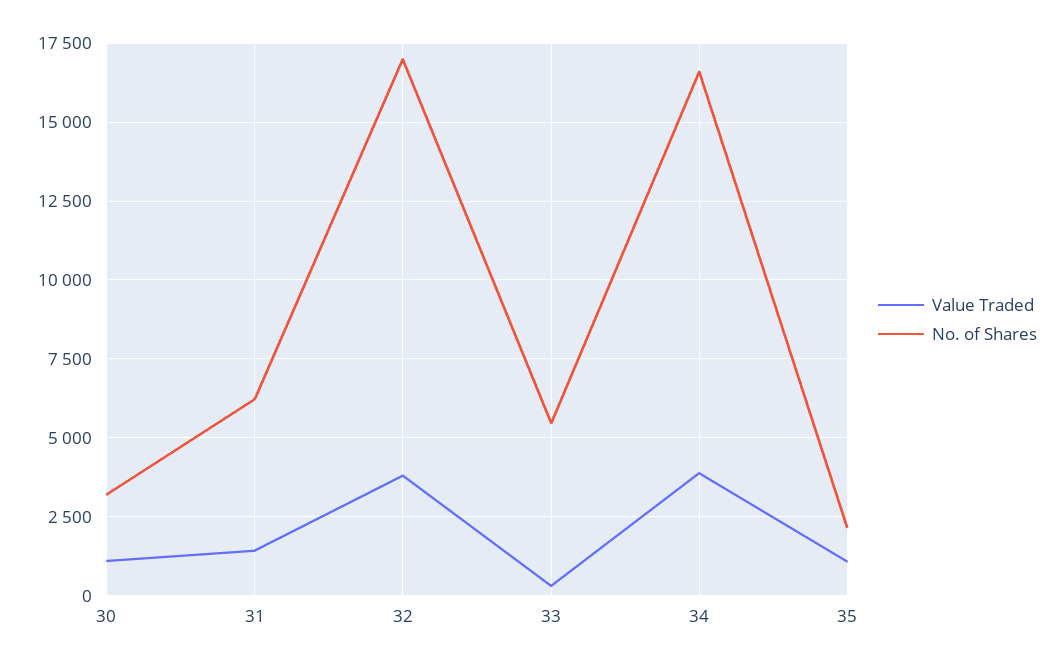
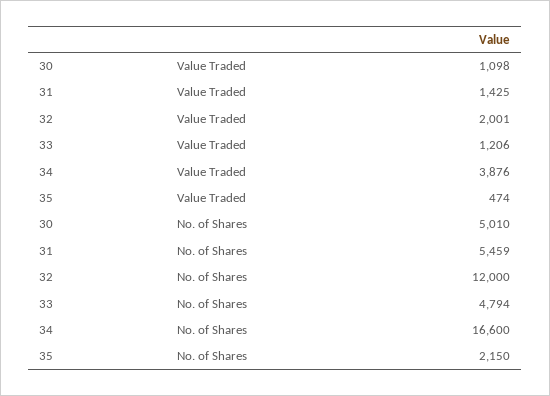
No. of Shares, 30: 3250 -> 5010
No. of Shares, 31: 6250 -> 5459
Value Traded, 32: 3750 -> 2001
No. of Shares, 32: 17000 -> 12000
Value Traded, 33: 250 -> 1206
No. of Shares, 33: 5500 -> 4794
Value Traded, 35: 1000 -> 474

